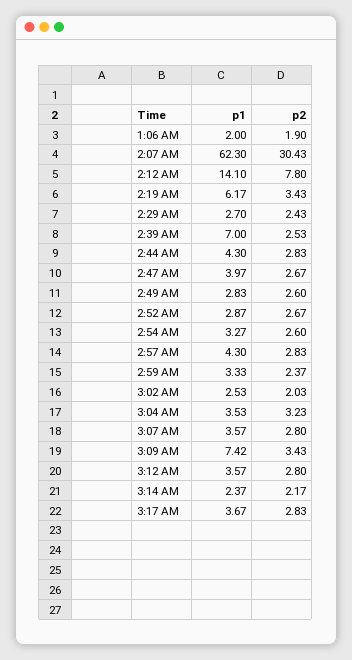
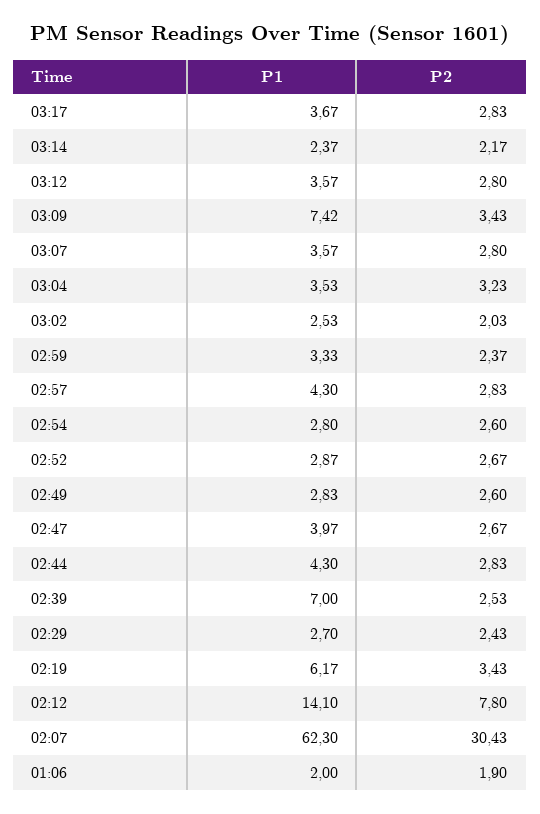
p1, 2:54 AM: 3.27 -> 2.8

